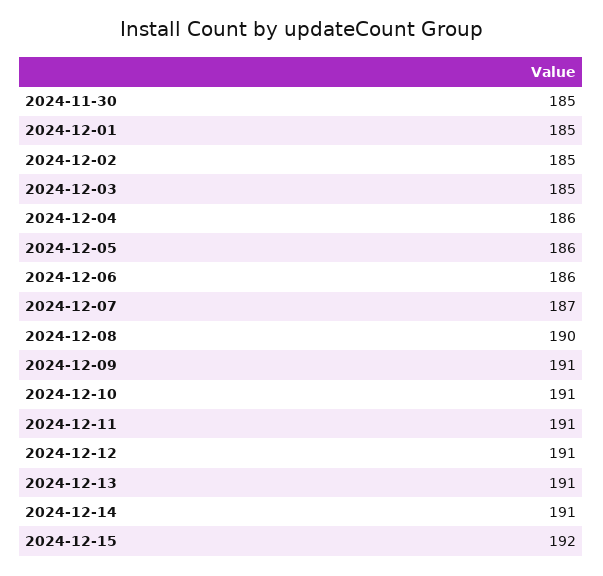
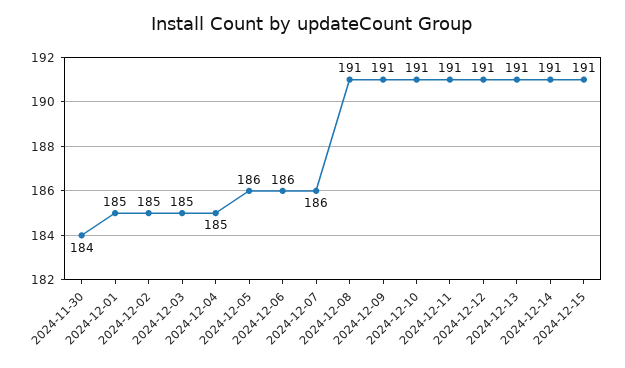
2024-11-30: 185 -> 184
2024-12-04: 186 -> 185
2024-12-07: 187 -> 186
2024-12-08: 190 -> 191
2024-12-15: 192 -> 191

